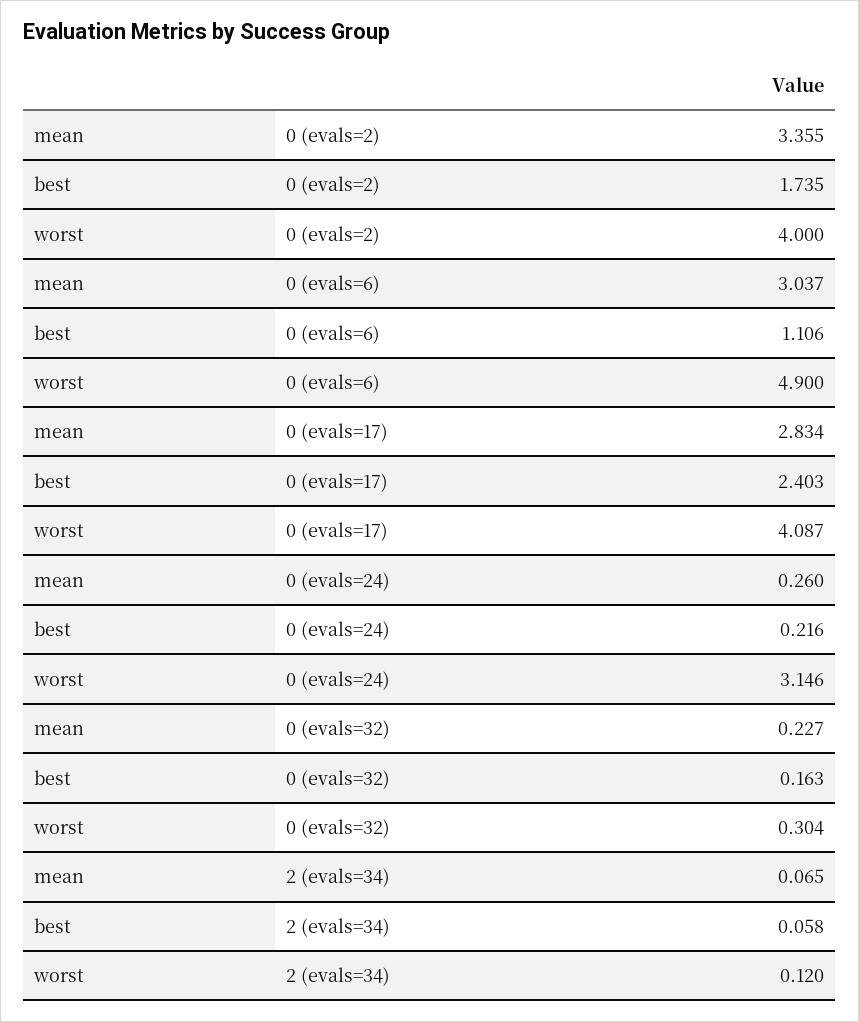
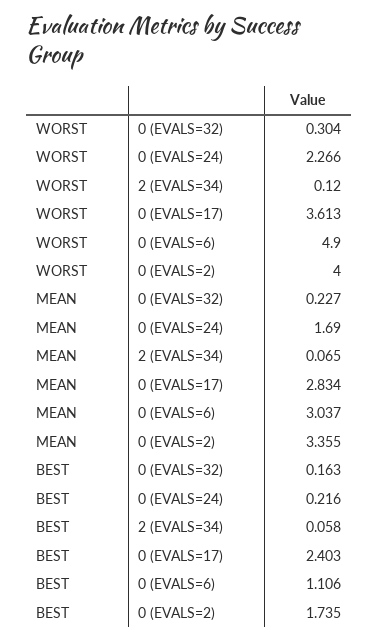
worst, 0 (evals=17): 4.087 -> 3.613
mean, 0 (evals=24): 0.26 -> 1.69
worst, 0 (evals=24): 3.146 -> 2.266

